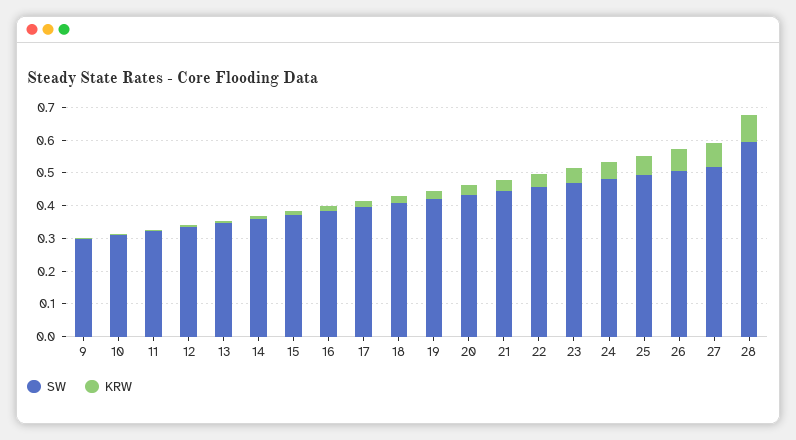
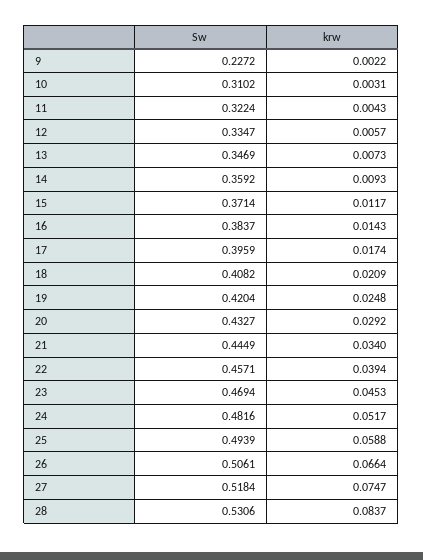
SW, 9: 0.3 -> 0.2272
SW, 28: 0.6 -> 0.5306

